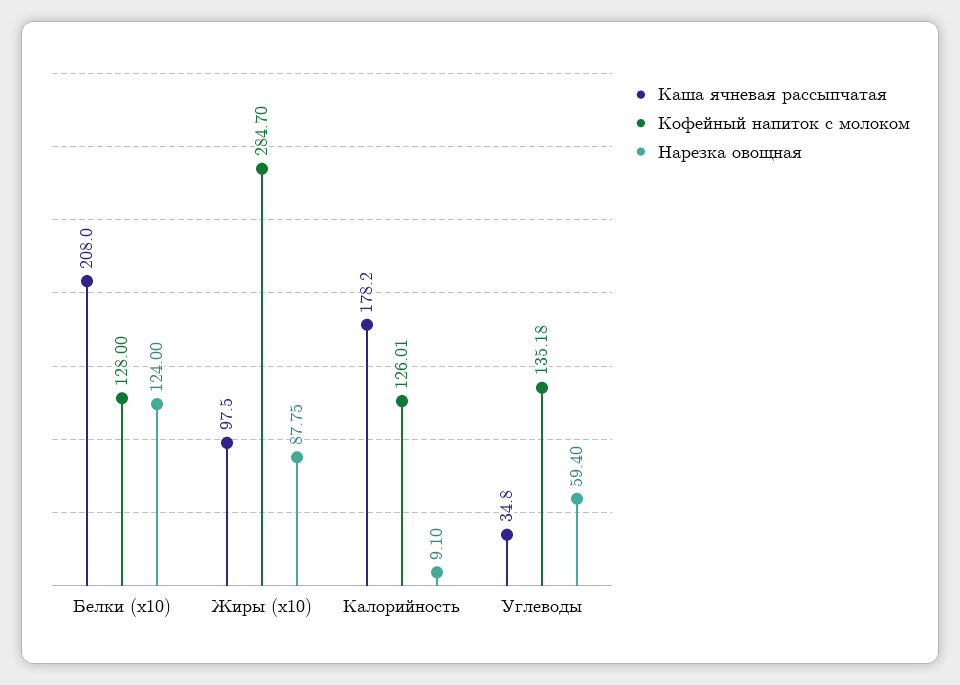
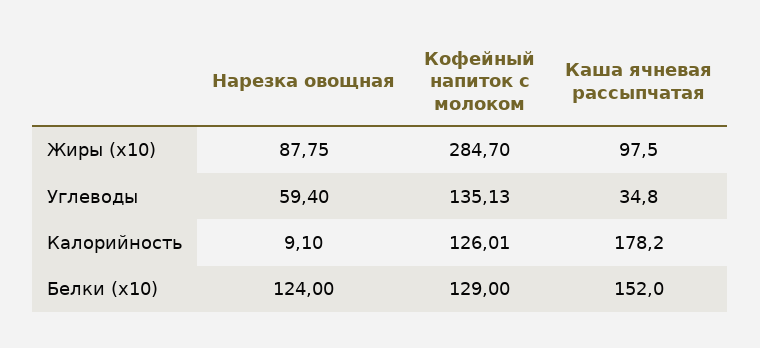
Каша ячневая рассыпчатая, Белки (x10): 208 -> 152
Кофейный напиток с молоком, Белки (x10): 128 -> 129
Кофейный напиток с молоком, Углеводы: 135.18 -> 135.13

